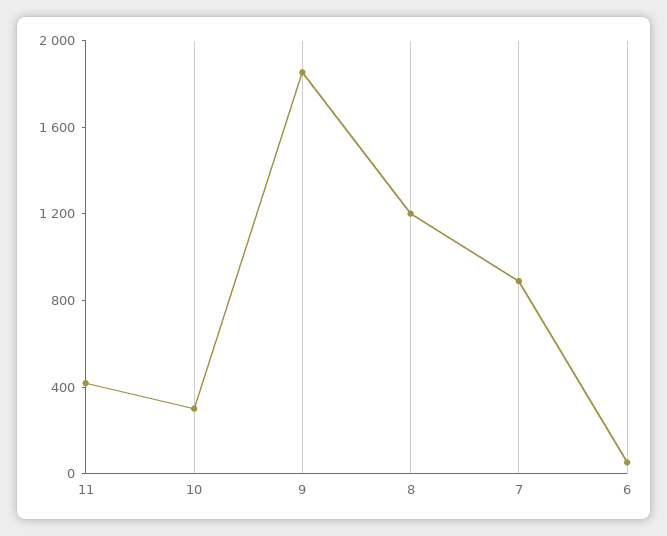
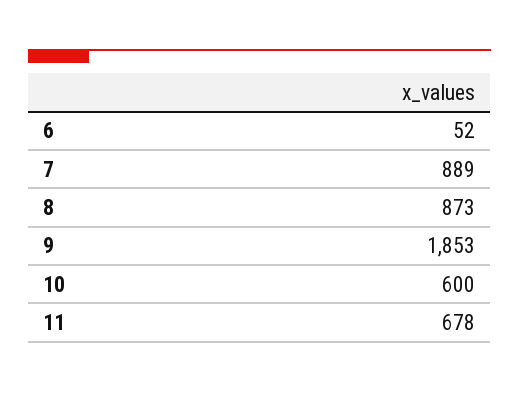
11: 400 -> 678
10: 300 -> 600
8: 1200 -> 873

